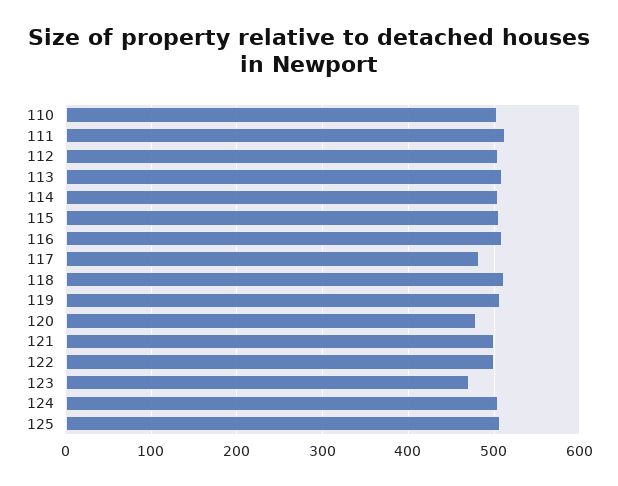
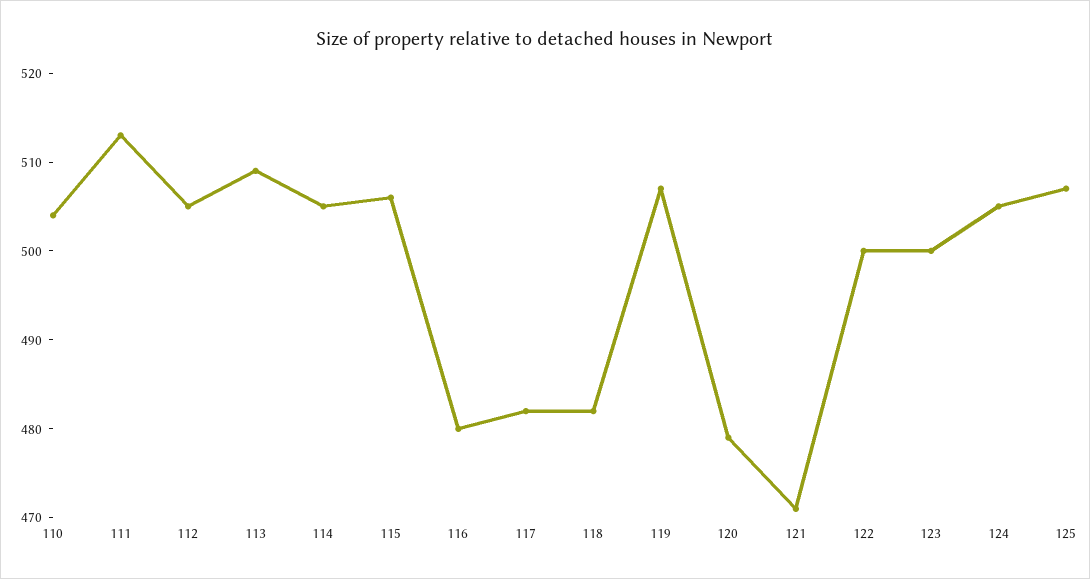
116: 510 -> 480
118: 510 -> 482
121: 500 -> 471
123: 470 -> 500

